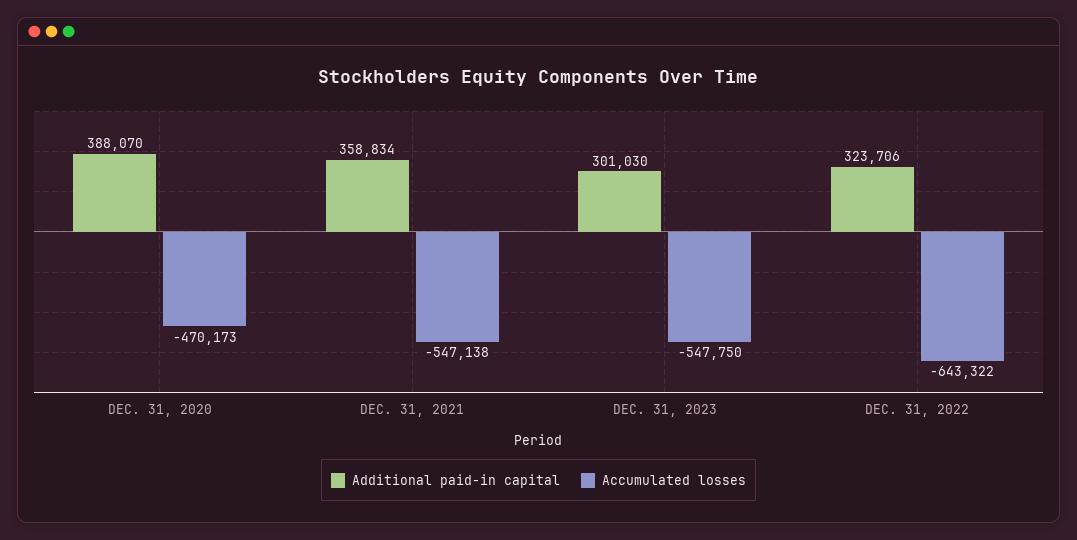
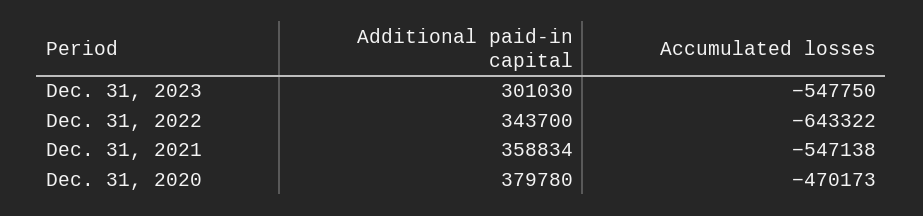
Additional paid-in capital, DEC. 31, 2020: 388070 -> 379780
Additional paid-in capital, DEC. 31, 2022: 323706 -> 343700

